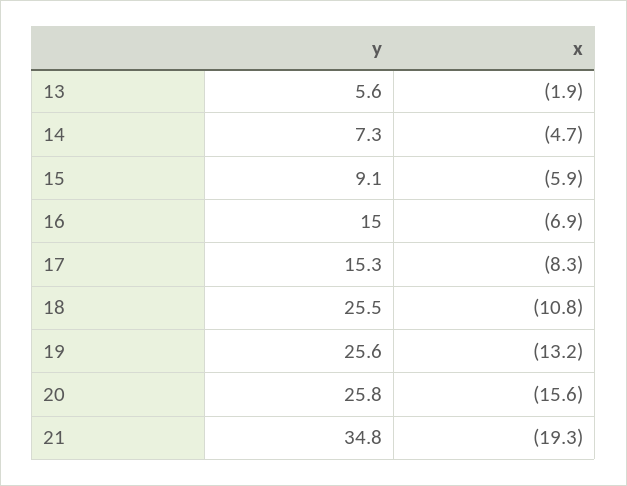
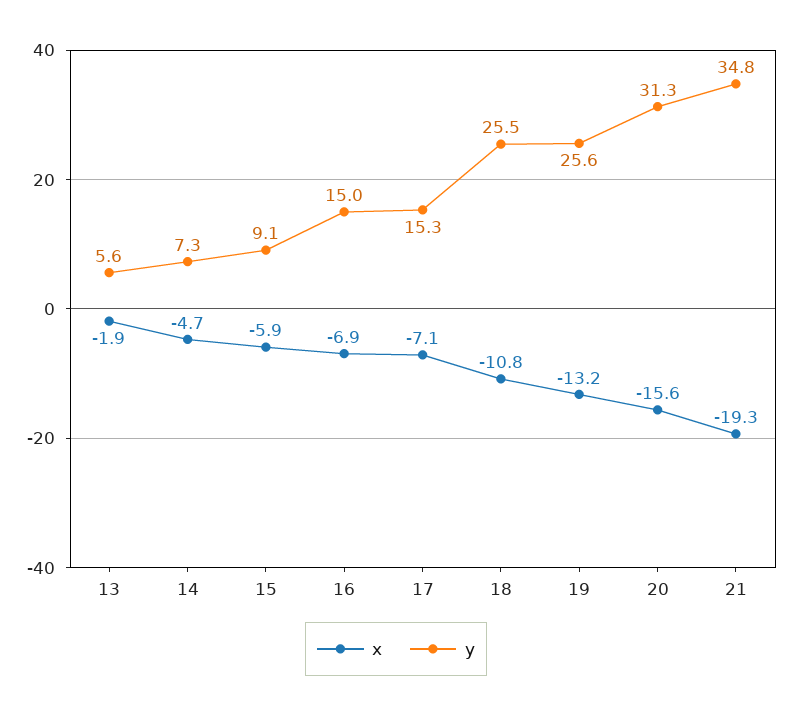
x, 17: -8.3 -> -7.1
y, 20: 25.8 -> 31.3

